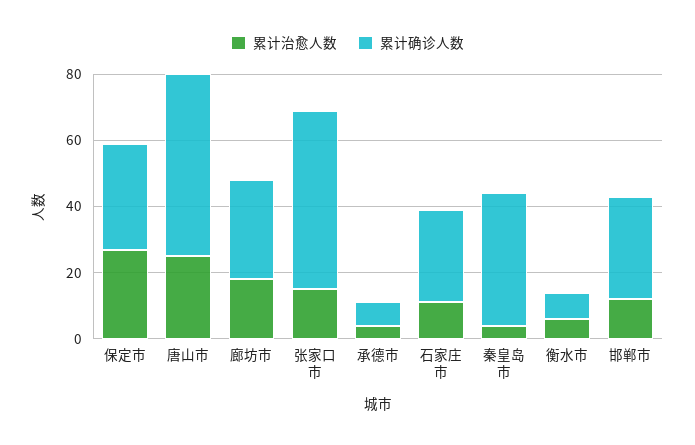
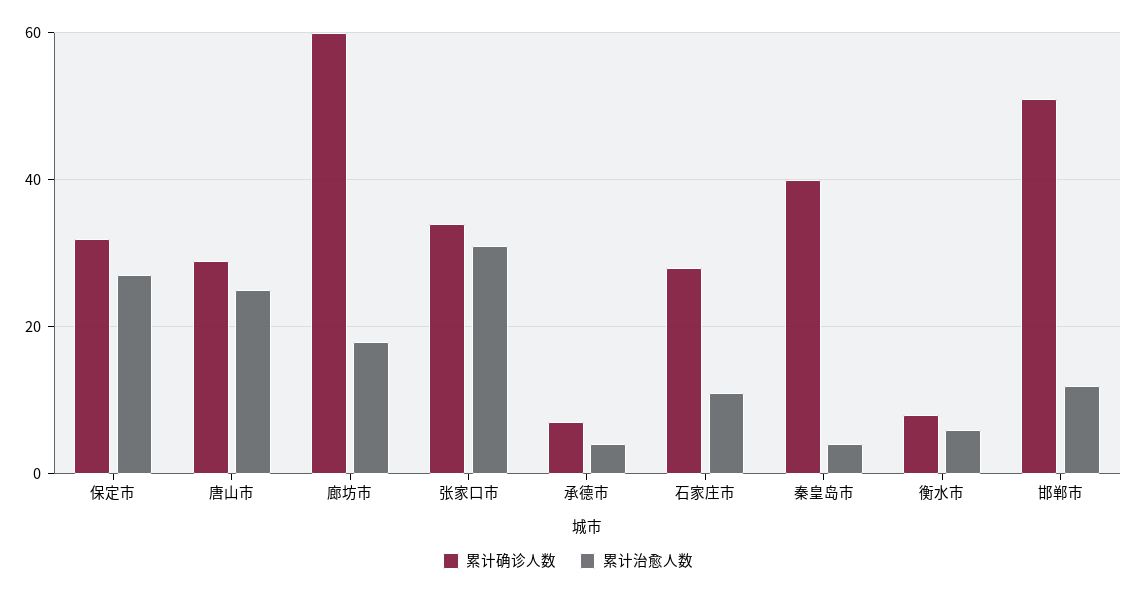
累计确诊人数, 唐山市: 55 -> 30
累计确诊人数, 廊坊市: 30 -> 60
累计治愈人数, 张家口市: 15 -> 30
累计确诊人数, 张家口市: 55 -> 35
累计确诊人数, 邯郸市: 30 -> 50

